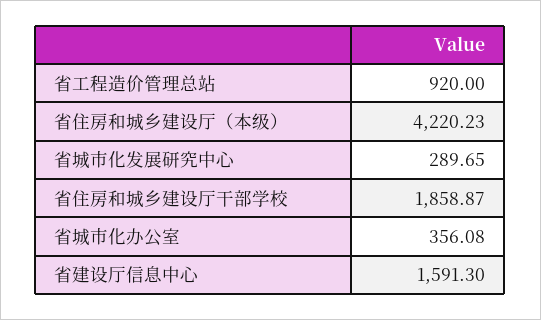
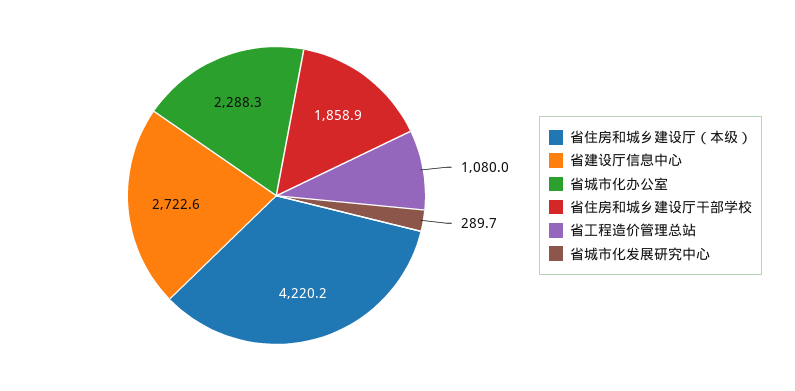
省工程造价管理总站: 920 -> 1080
省城市化办公室: 356.08 -> 2288.3
省建设厅信息中心: 1591.3 -> 2722.6

